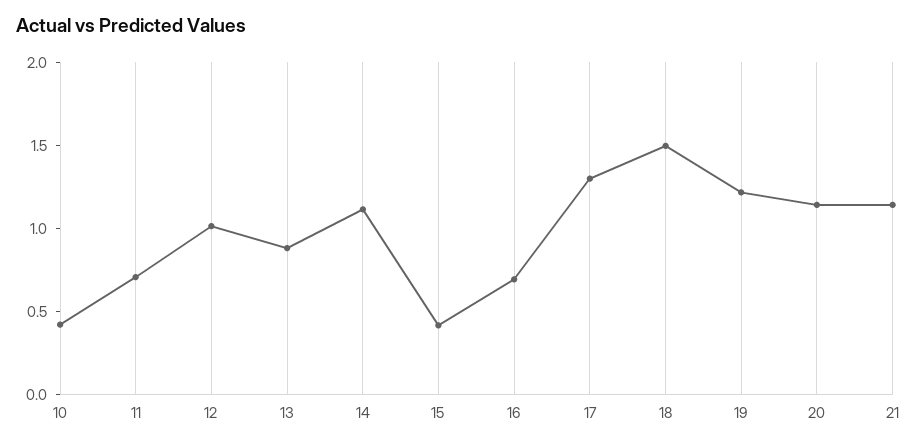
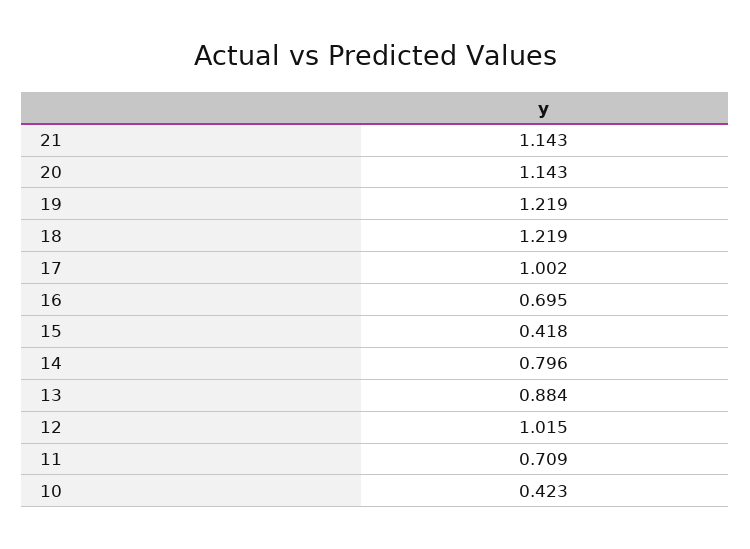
14: 1.1 -> 0.796
17: 1.3 -> 1.002
18: 1.5 -> 1.219

